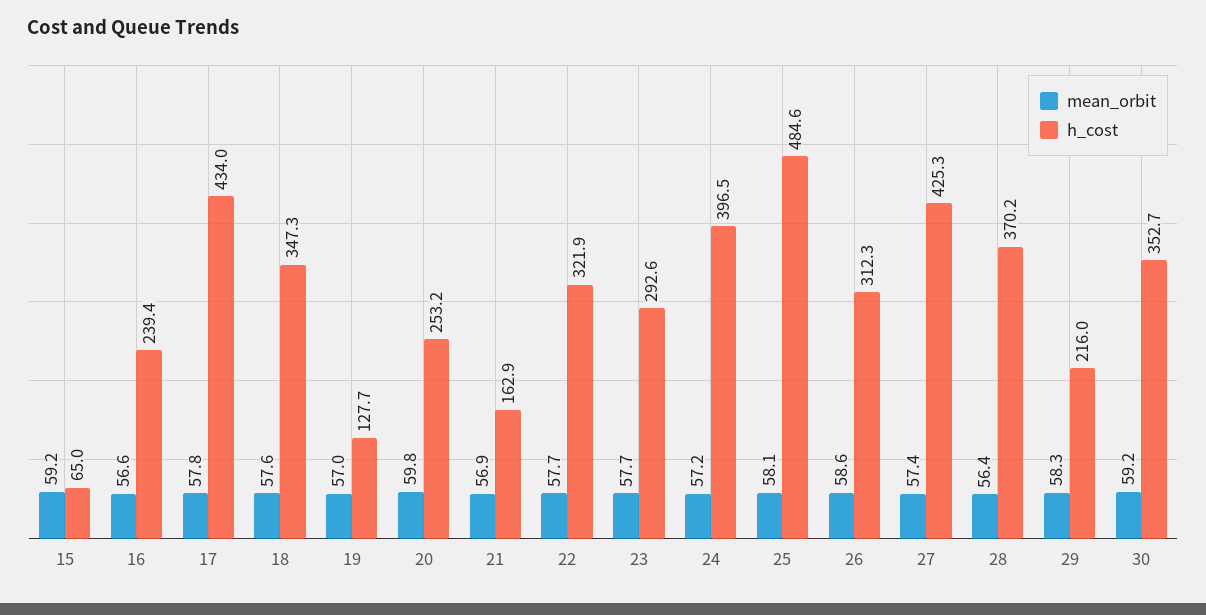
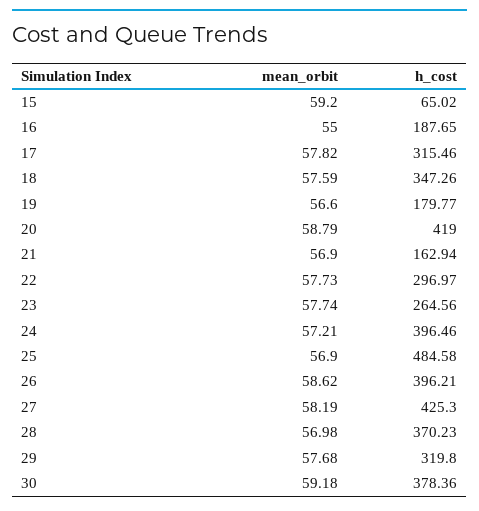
mean_orbit, 16: 56.6 -> 55
h_cost, 16: 239.4 -> 187.65
h_cost, 17: 434 -> 315.46
mean_orbit, 19: 57 -> 56.6
h_cost, 19: 127.7 -> 179.77
mean_orbit, 20: 59.8 -> 58.79
h_cost, 20: 253.2 -> 419
h_cost, 22: 321.9 -> 296.97
h_cost, 23: 292.6 -> 264.56
mean_orbit, 25: 58.1 -> 56.9
h_cost, 26: 312.3 -> 396.21
mean_orbit, 27: 57.4 -> 58.19
mean_orbit, 28: 56.4 -> 56.98
mean_orbit, 29: 58.3 -> 57.68
h_cost, 29: 216 -> 319.8
h_cost, 30: 352.7 -> 378.36

